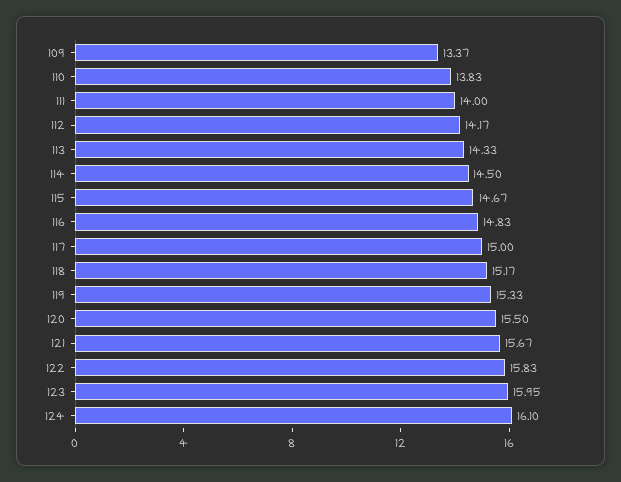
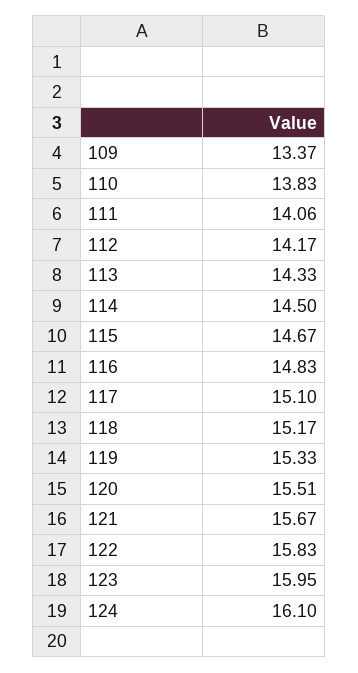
111: 14 -> 14.06
117: 15 -> 15.1
120: 15.5 -> 15.51

